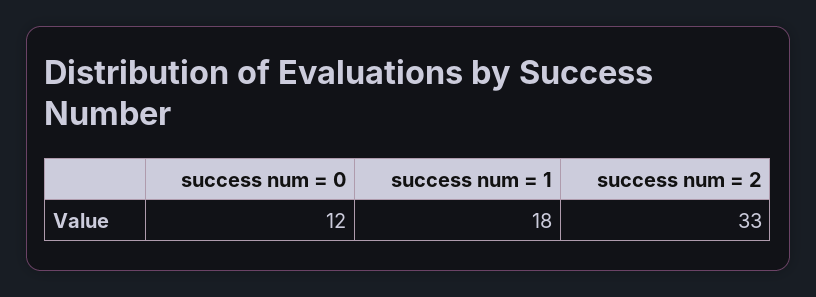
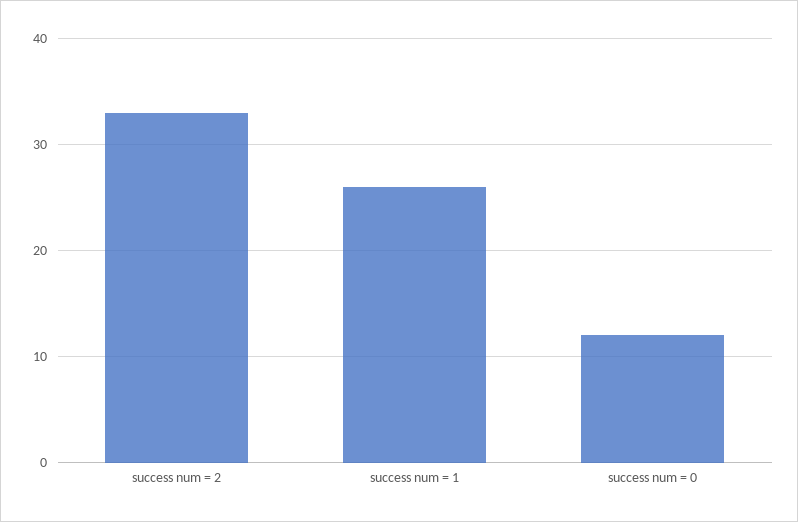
success num = 1: 18 -> 26

